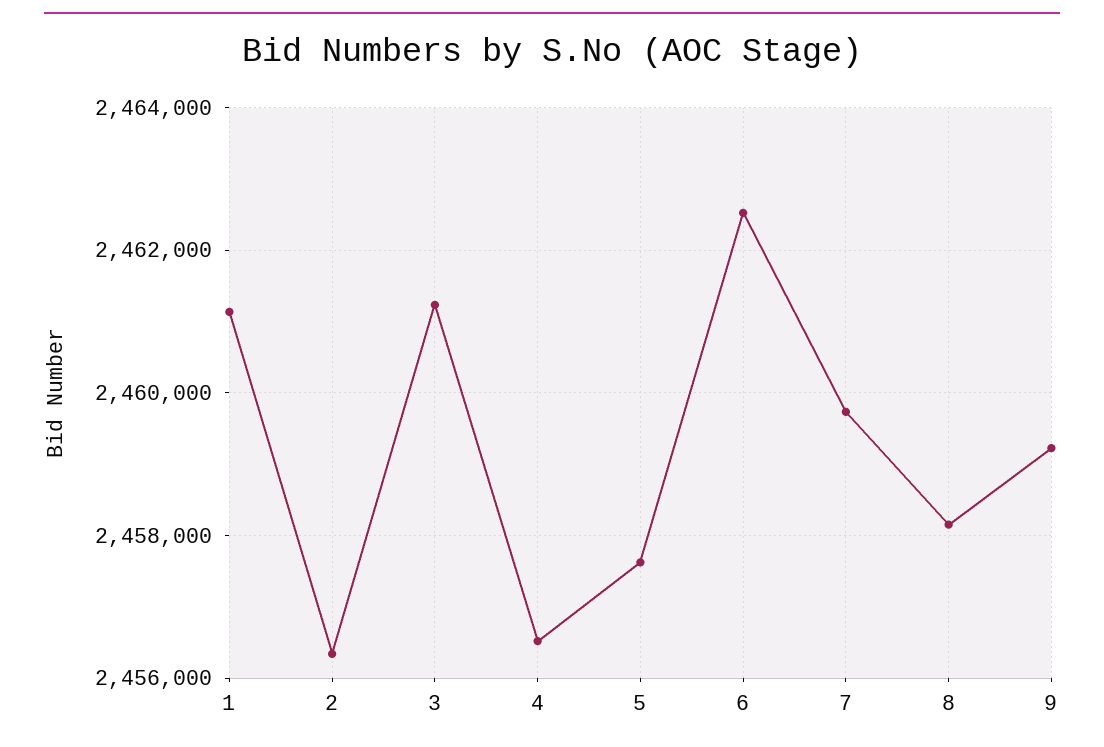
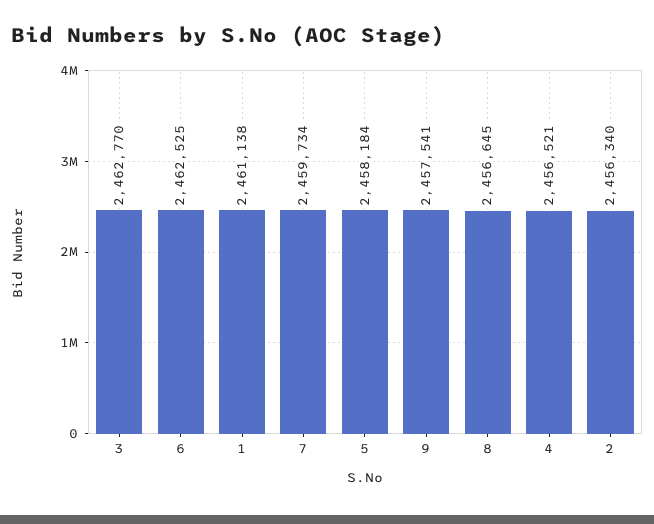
3: 2461200 -> 2462770
5: 2457600 -> 2458184
8: 2458200 -> 2456645
9: 2459200 -> 2457541

